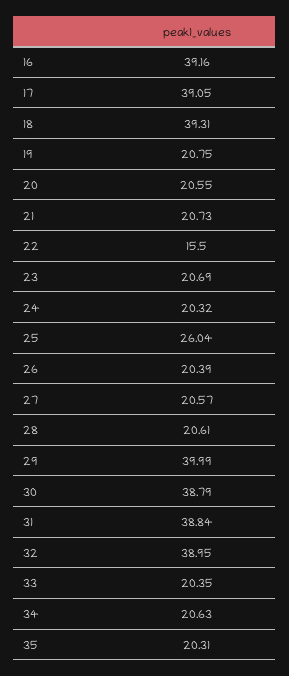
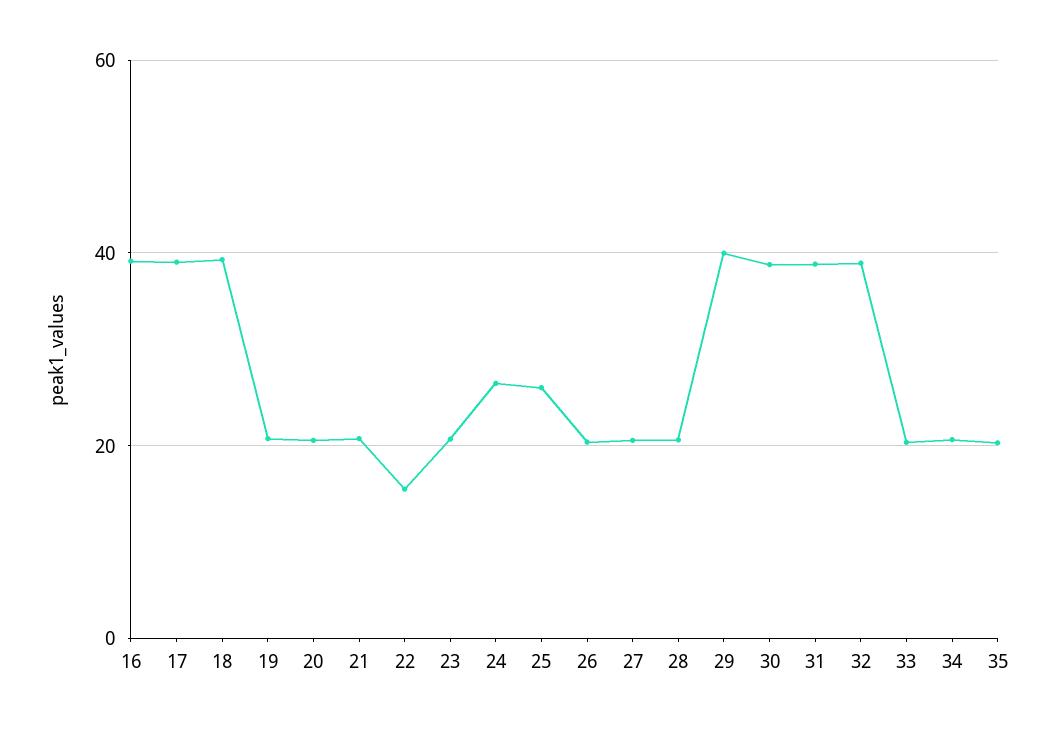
24: 20.32 -> 26

